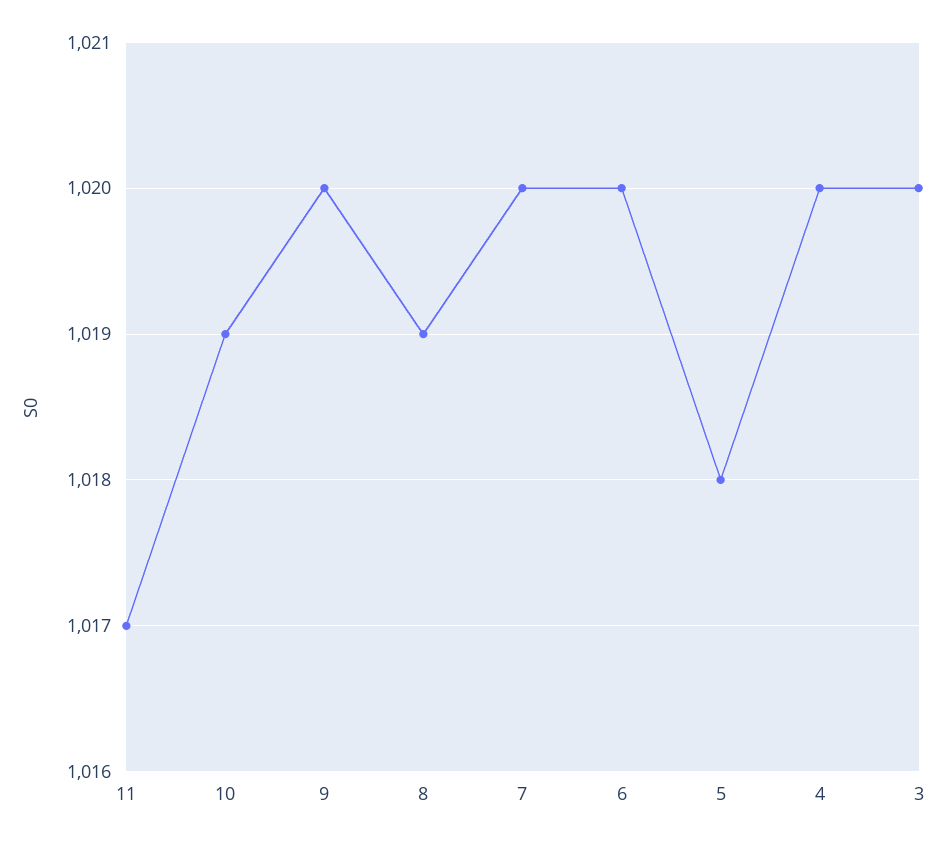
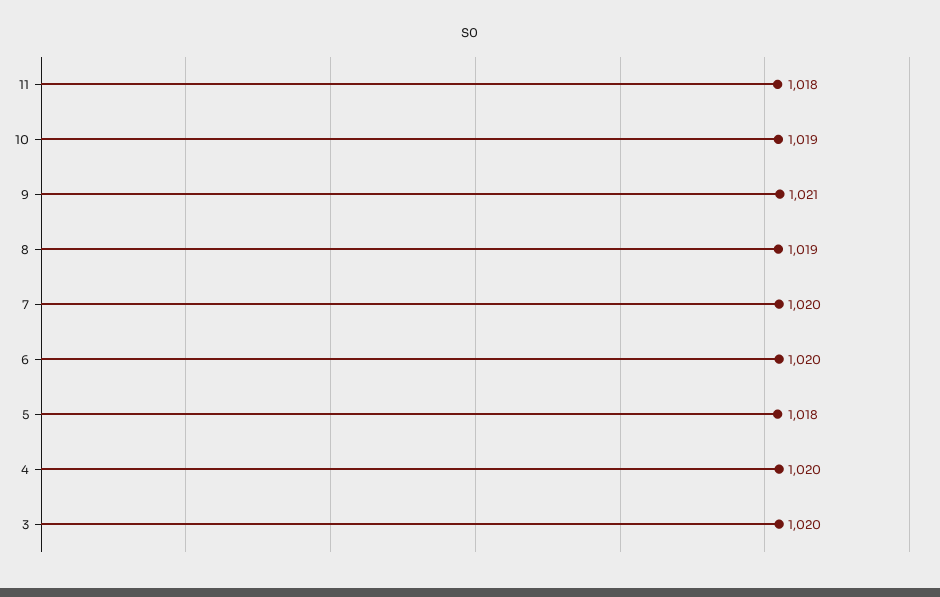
11: 1017 -> 1018
9: 1020 -> 1021

